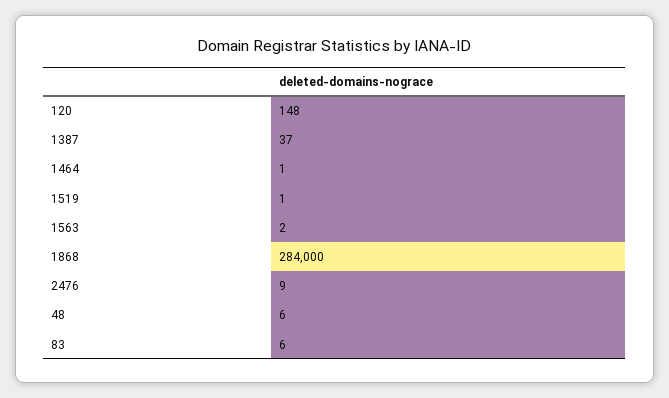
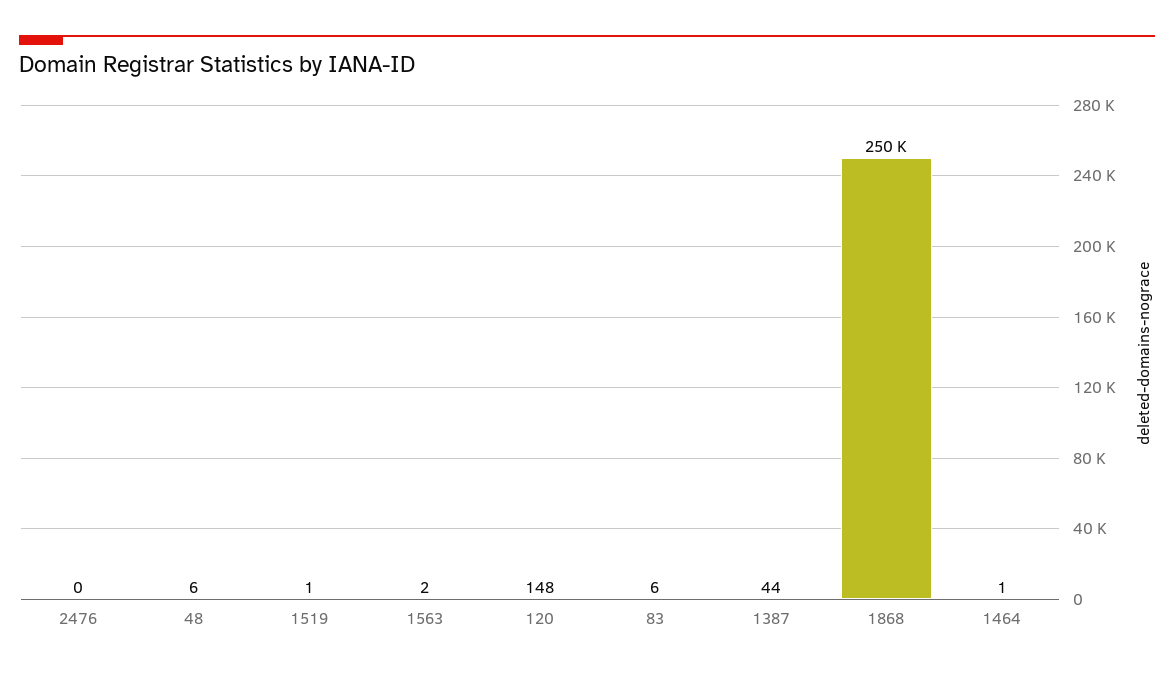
1387: 37 -> 44
1868: 284000 -> 250000
2476: 9 -> 0

